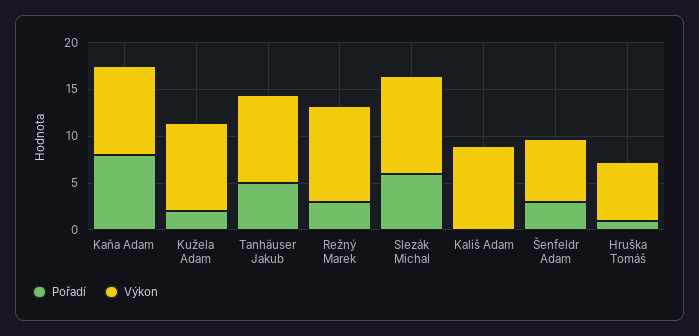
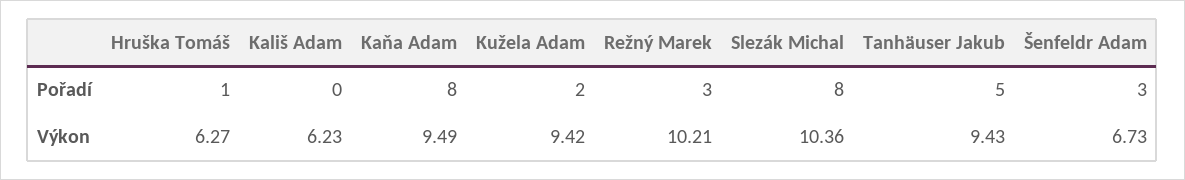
Pořadí, Slezák Michal: 6 -> 8
Výkon, Kališ Adam: 9 -> 6.23

